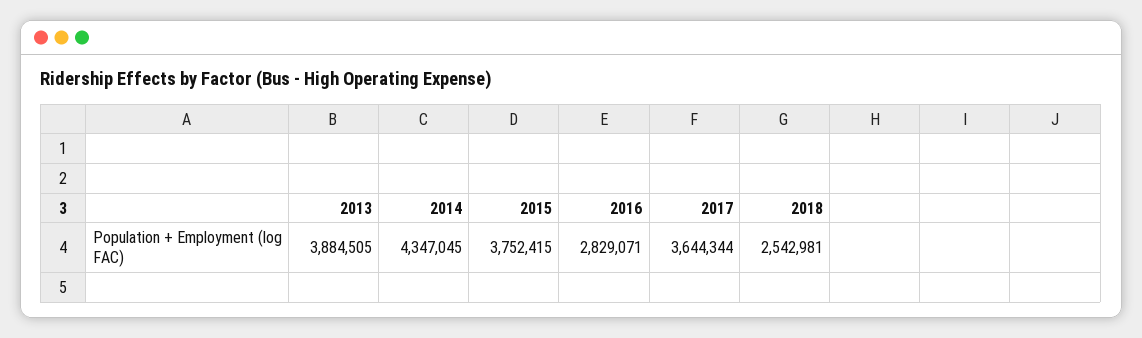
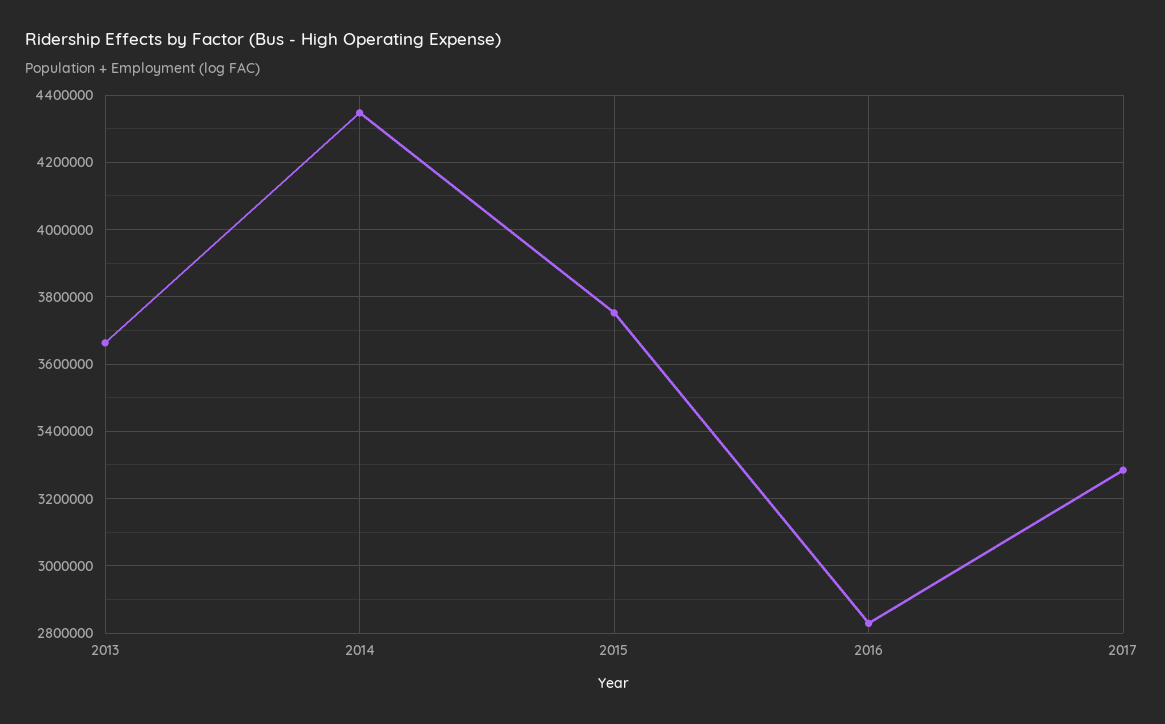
2013: 3884505 -> 3660000
2017: 3644344 -> 3280000
2018: 2542981 -> none

